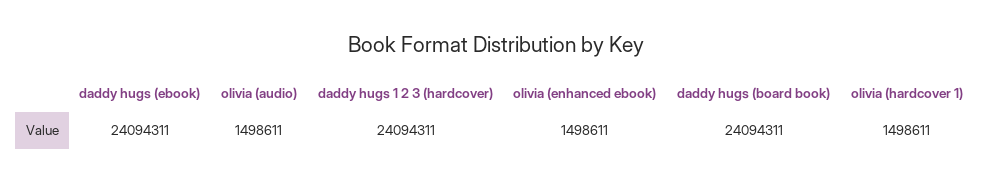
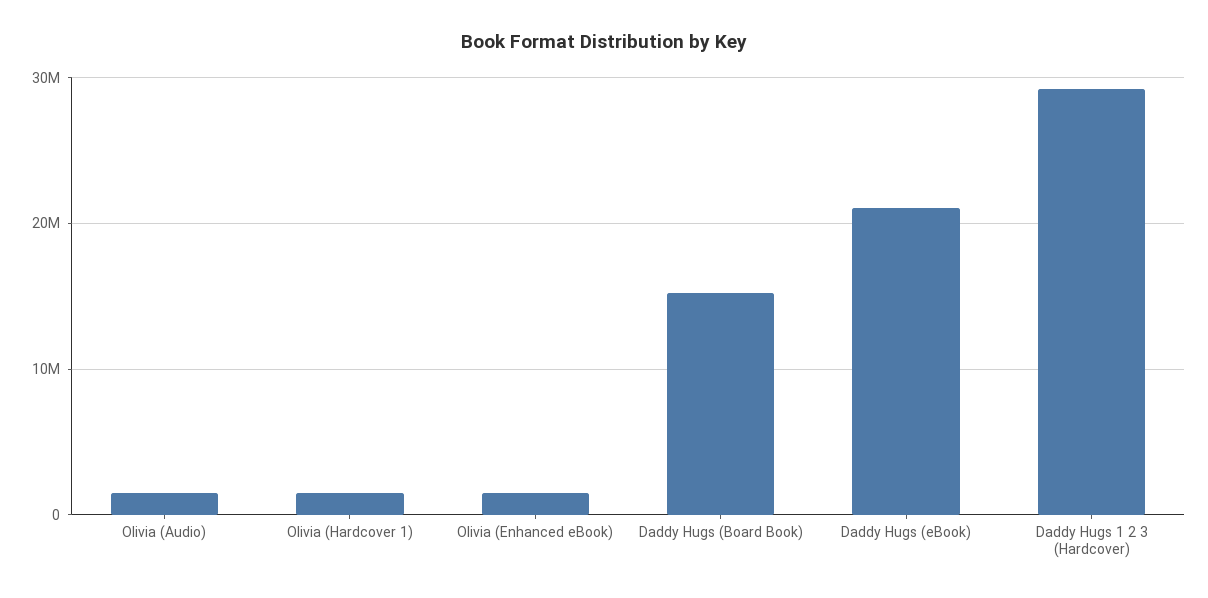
daddy hugs (ebook): 24094311 -> 21000000
daddy hugs 1 2 3 (hardcover): 24094311 -> 29000000
daddy hugs (board book): 24094311 -> 15000000

